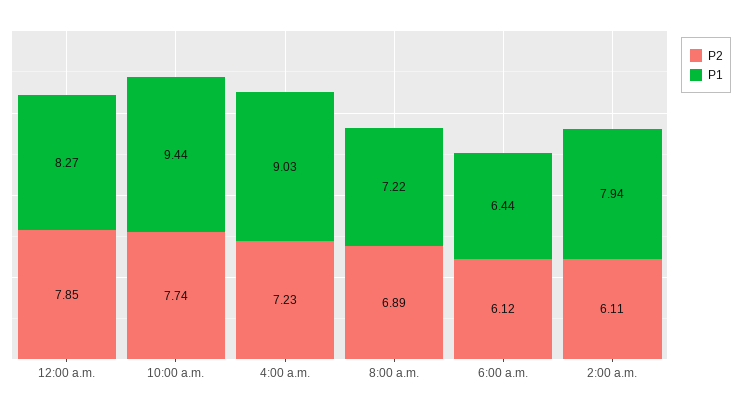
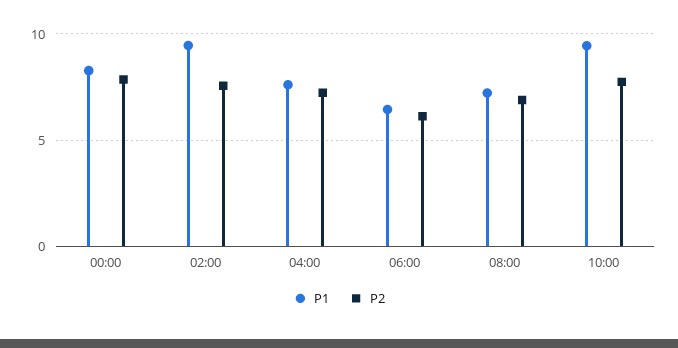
P1, 4:00 a.m.: 9.03 -> 7.5
P2, 2:00 a.m.: 6.11 -> 7.5
P1, 2:00 a.m.: 7.94 -> 9.5

